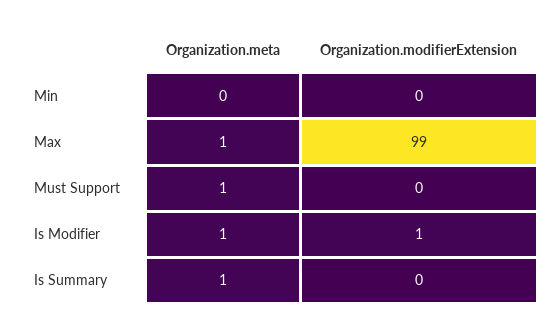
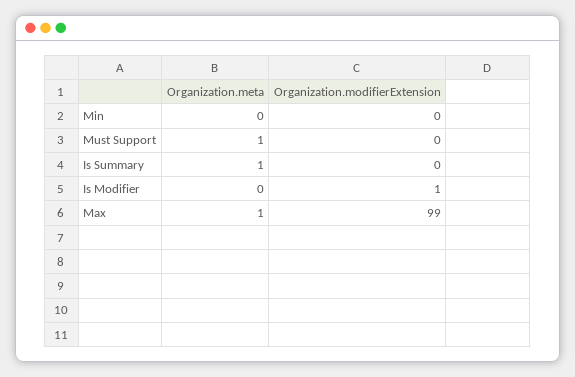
Organization.meta, Is Modifier: 1 -> 0

